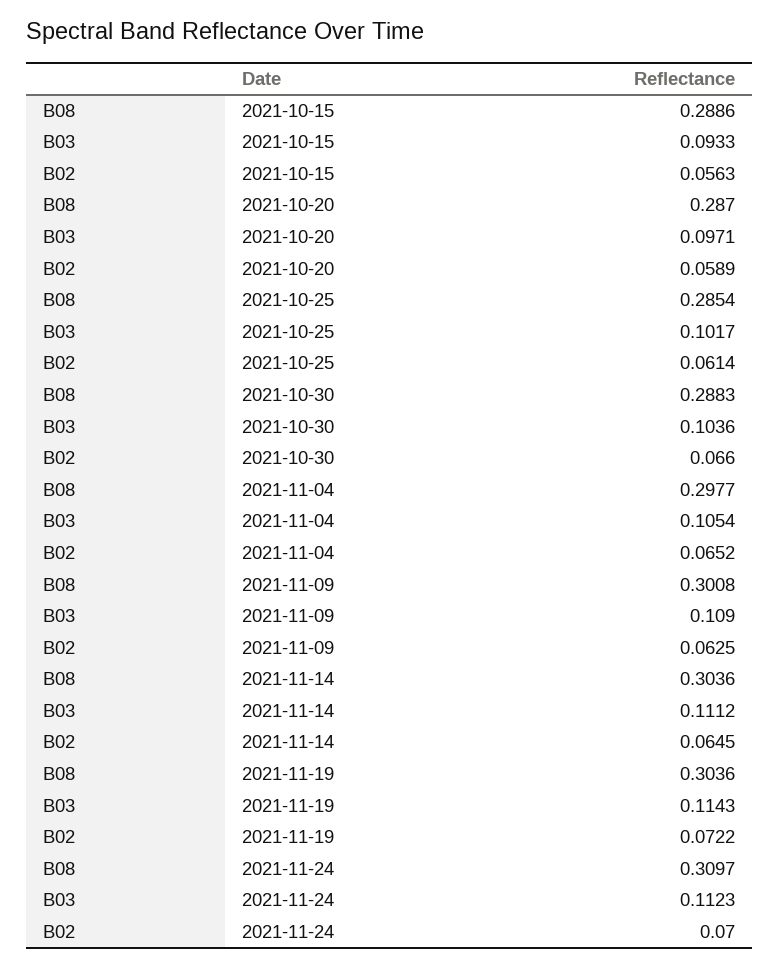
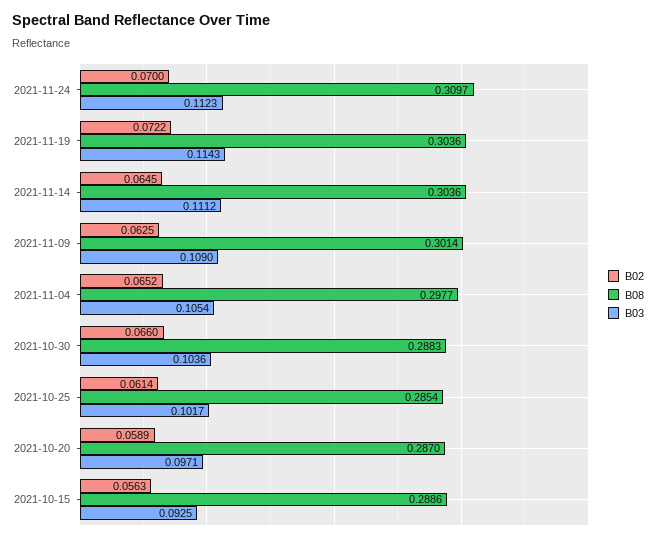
B03, 2021-10-15: 0.0933 -> 0.0925
B08, 2021-11-09: 0.3008 -> 0.3014

